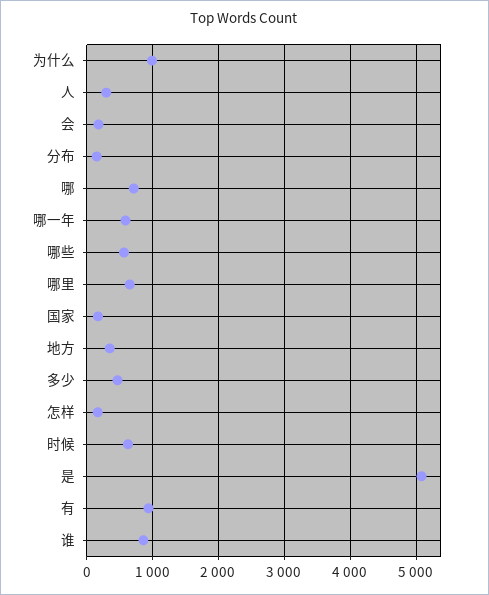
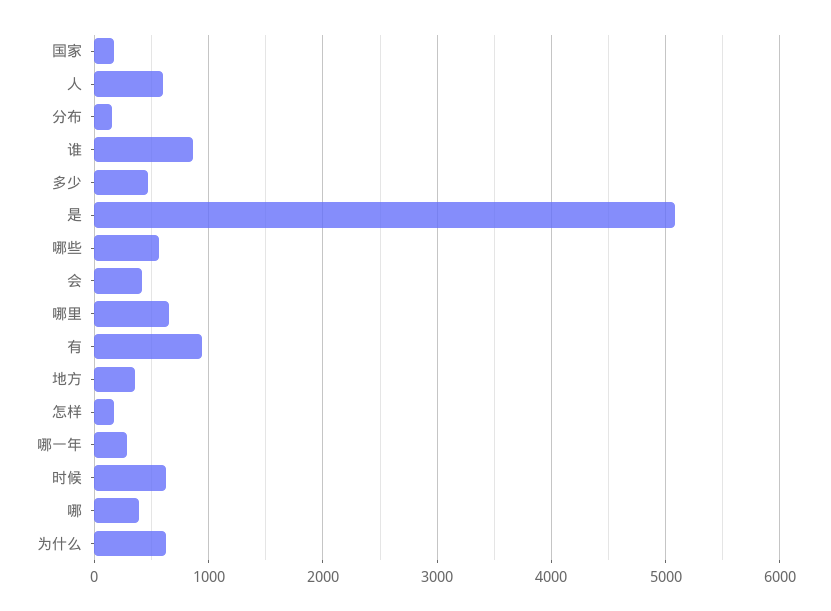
为什么: 1000 -> 600
人: 300 -> 600
会: 200 -> 400
哪: 700 -> 400
哪一年: 600 -> 300

